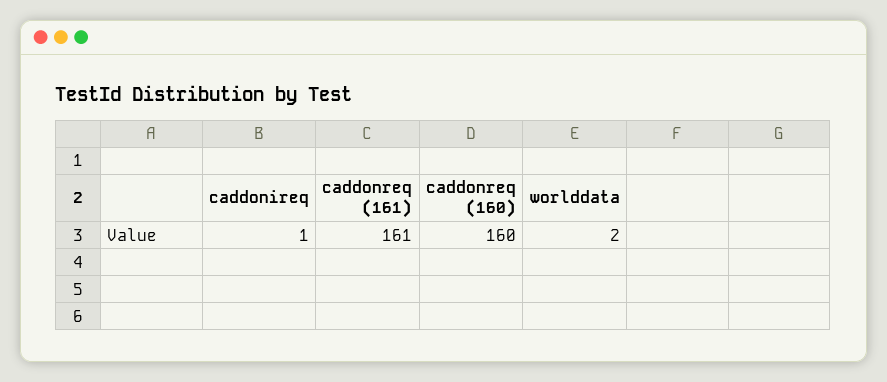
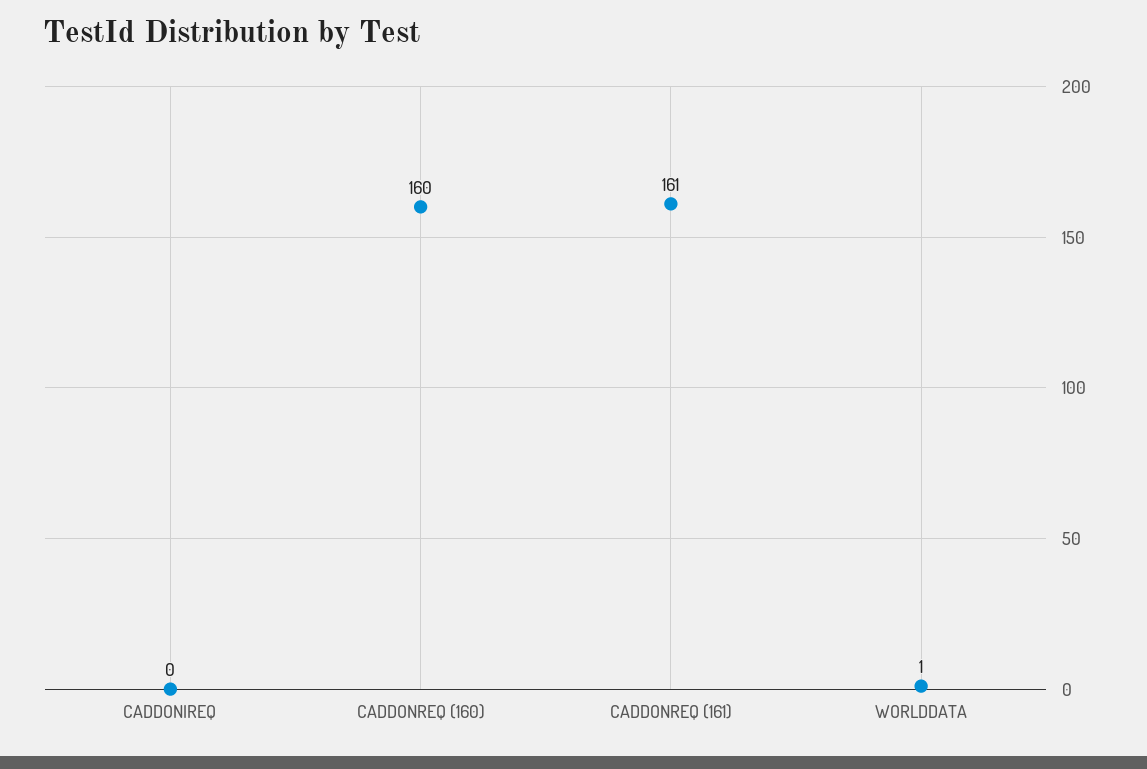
caddonireq: 1 -> 0
worlddata: 2 -> 1

